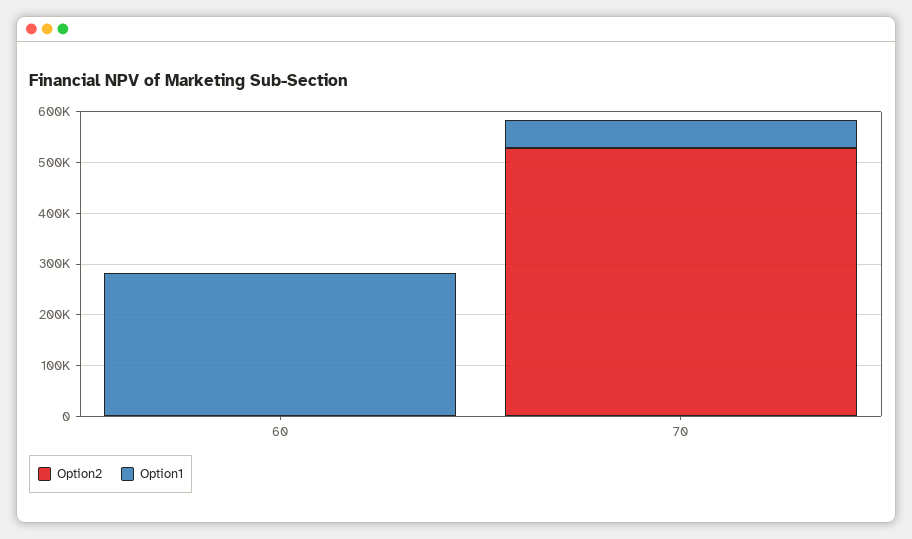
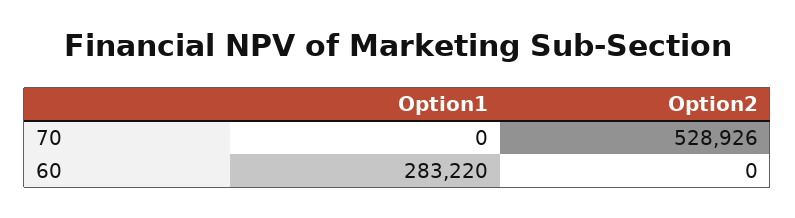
Option1, 70: 60000 -> 0

